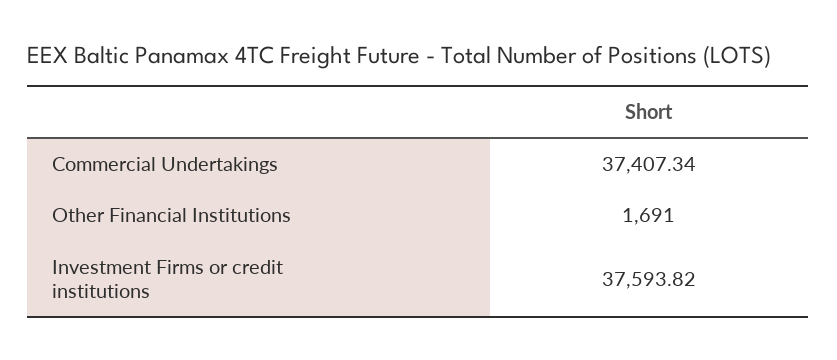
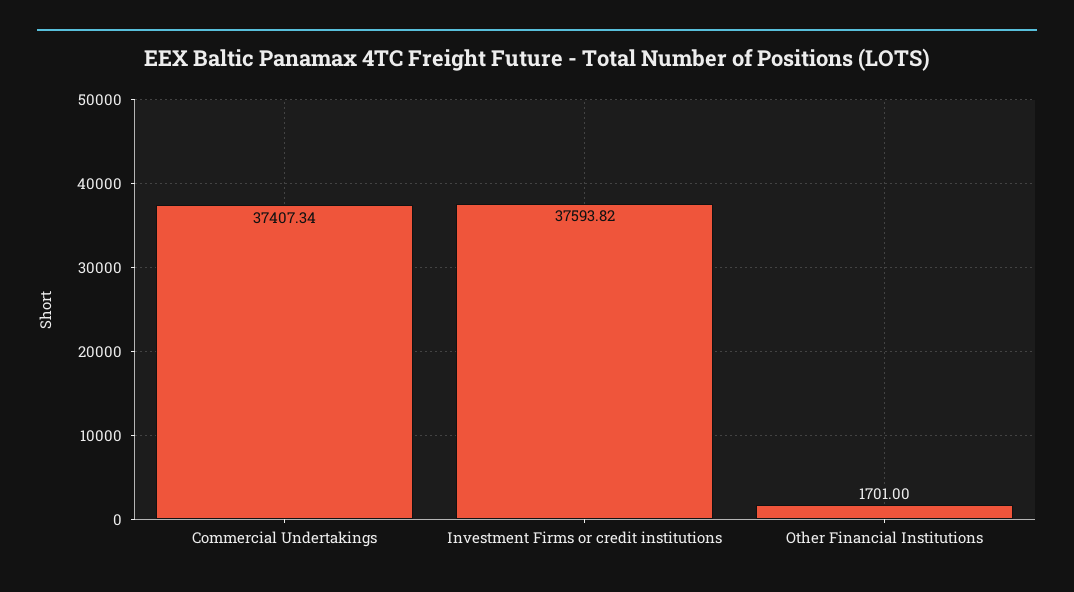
Other Financial Institutions: 1691 -> 1701

